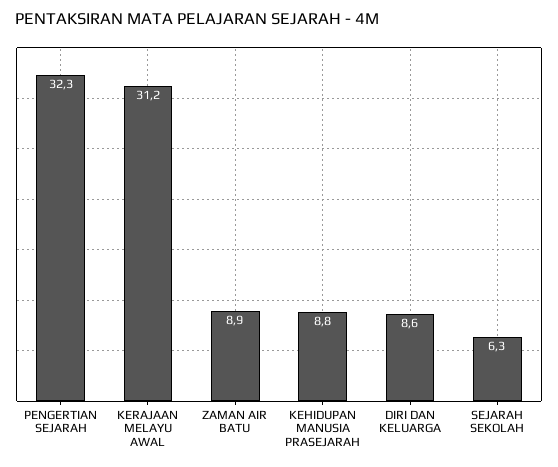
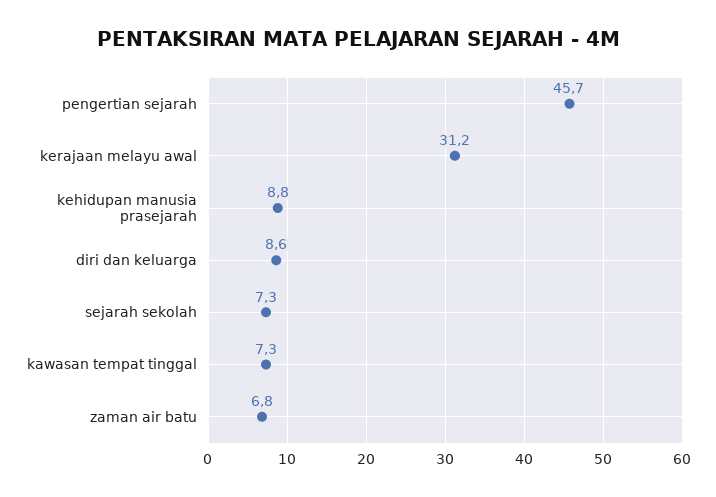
PENGERTIAN SEJARAH: 32.3 -> 45.7
ZAMAN AIR BATU: 8.9 -> 6.8
SEJARAH SEKOLAH: 6.3 -> 7.3
kawasan tempat tinggal: none -> 7.3

